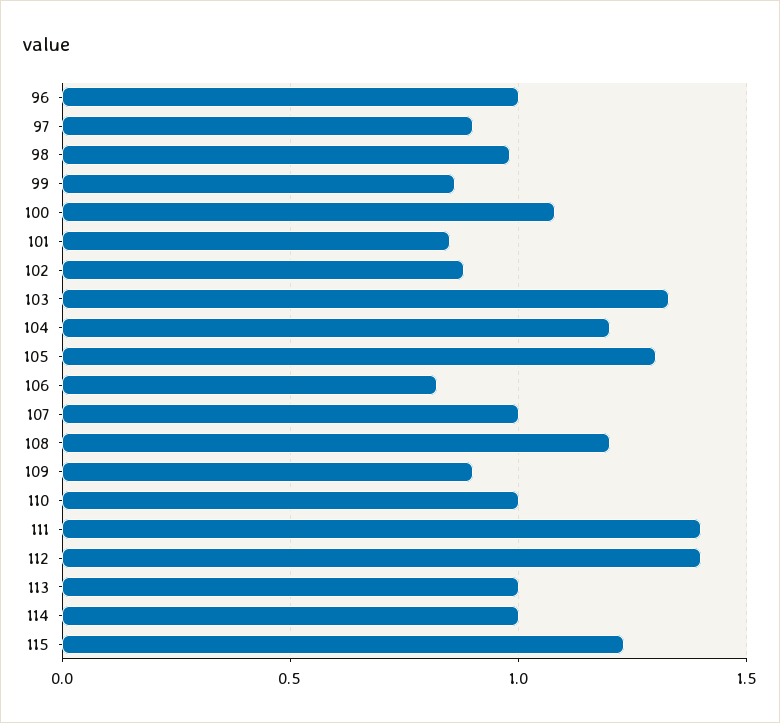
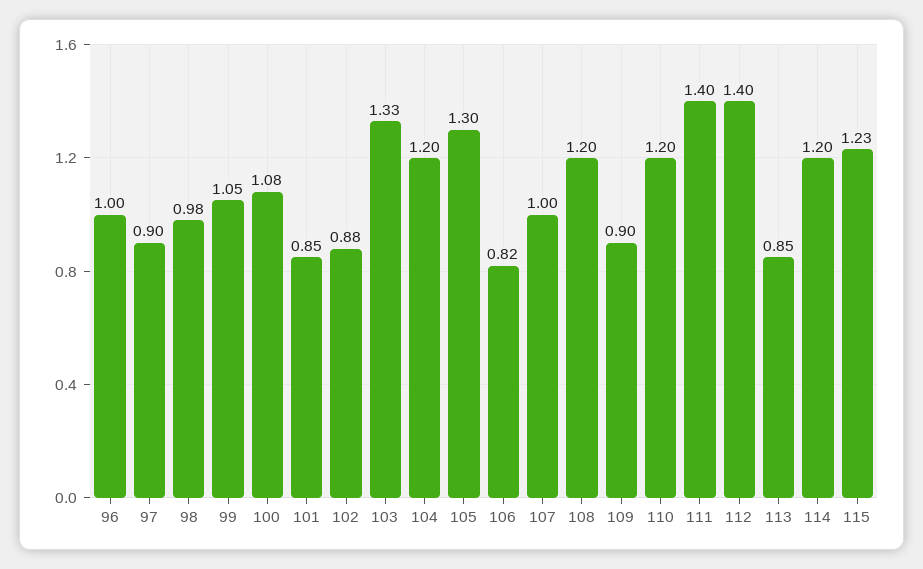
99: 0.85 -> 1.05
110: 1 -> 1.2
113: 1 -> 0.85
114: 1 -> 1.2

